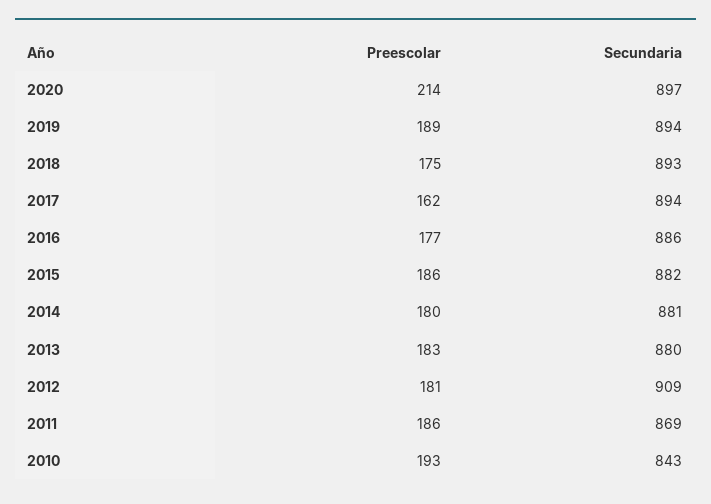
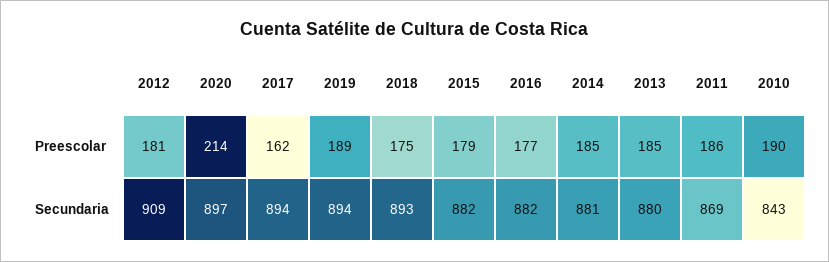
Secundaria, 2016: 886 -> 882
Preescolar, 2015: 186 -> 179
Preescolar, 2014: 180 -> 185
Preescolar, 2013: 183 -> 185
Preescolar, 2010: 193 -> 190

